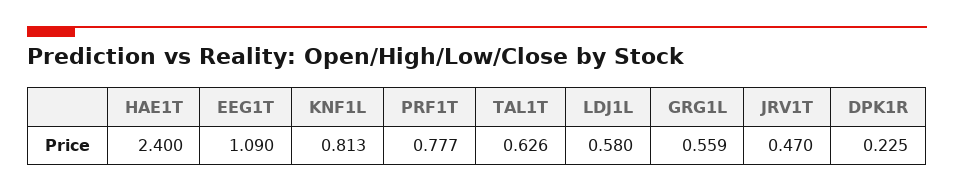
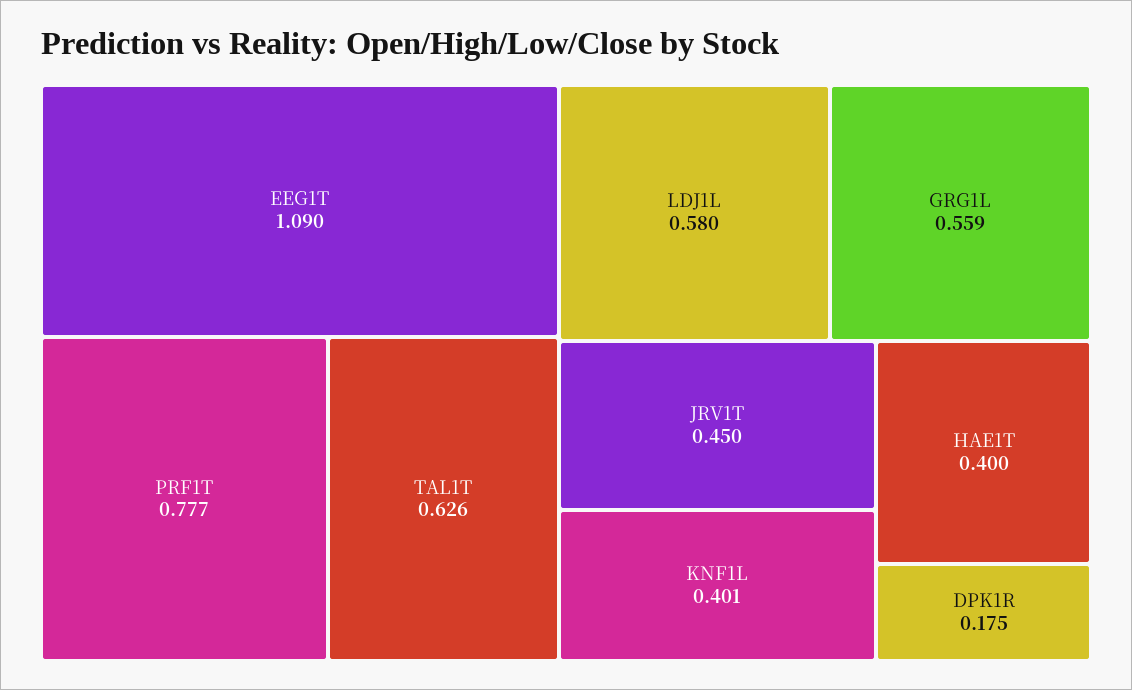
HAE1T: 2.4 -> 0.4
KNF1L: 0.813 -> 0.401
JRV1T: 0.47 -> 0.45
DPK1R: 0.225 -> 0.175

